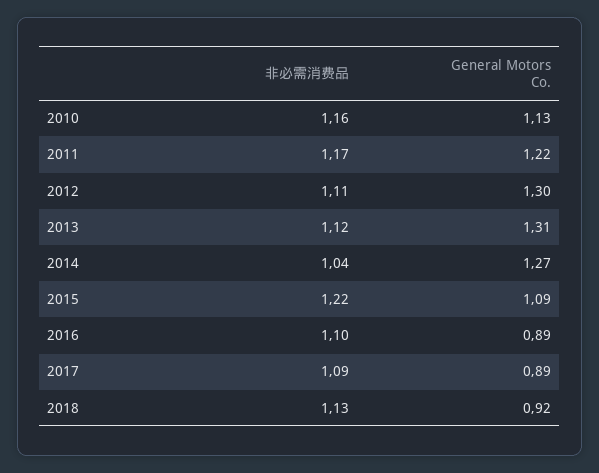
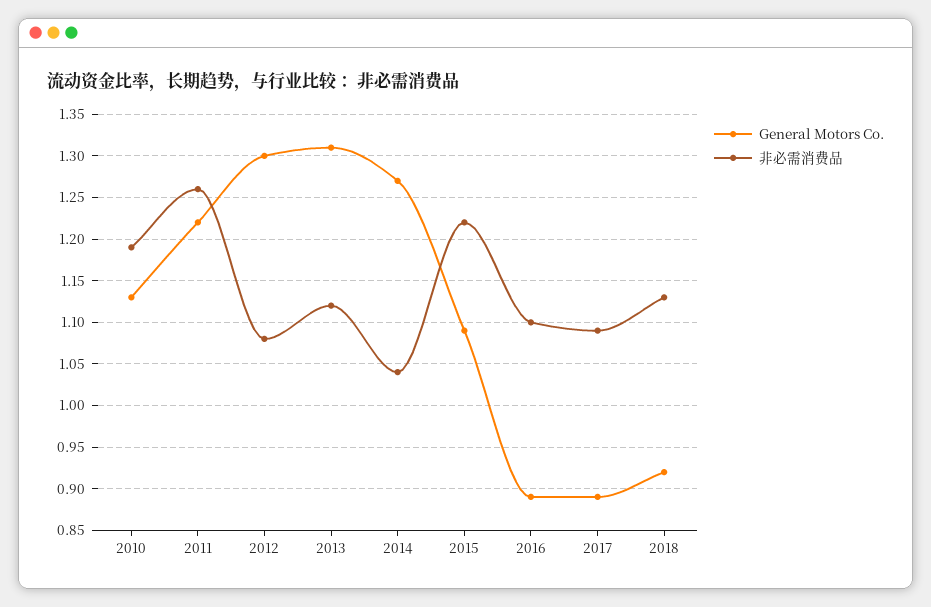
非必需消费品, 2010: 1.16 -> 1.19
非必需消费品, 2011: 1.17 -> 1.26
非必需消费品, 2012: 1.11 -> 1.08

